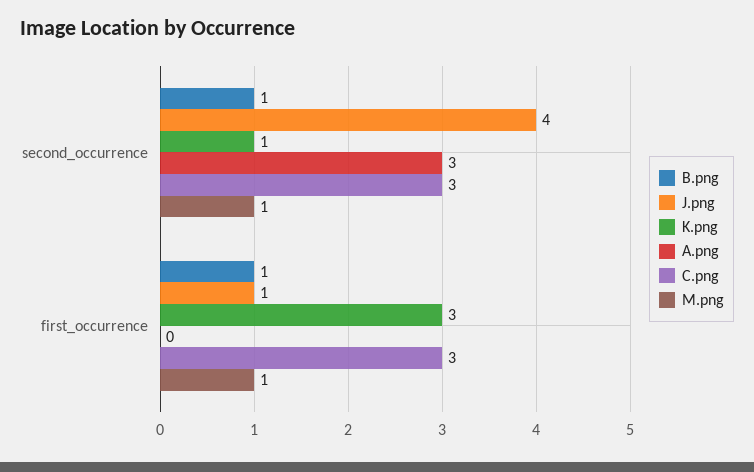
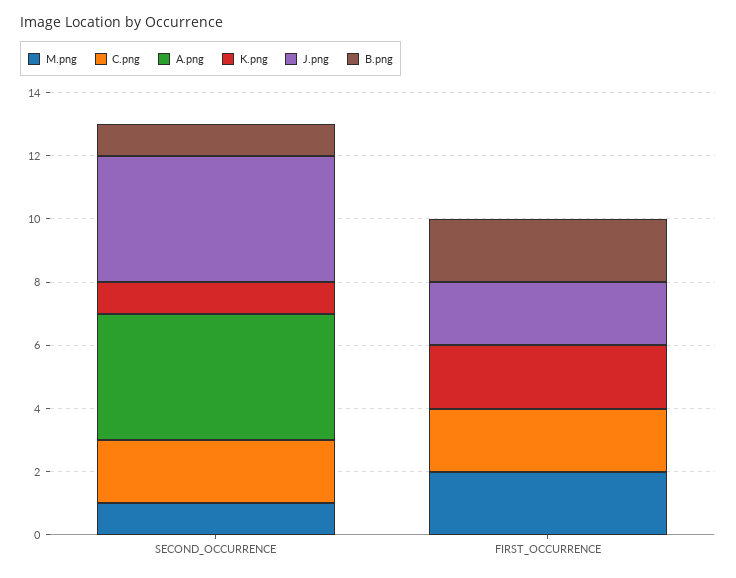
A.png, second_occurrence: 3 -> 4
C.png, second_occurrence: 3 -> 2
B.png, first_occurrence: 1 -> 2
J.png, first_occurrence: 1 -> 2
K.png, first_occurrence: 3 -> 2
C.png, first_occurrence: 3 -> 2
M.png, first_occurrence: 1 -> 2

